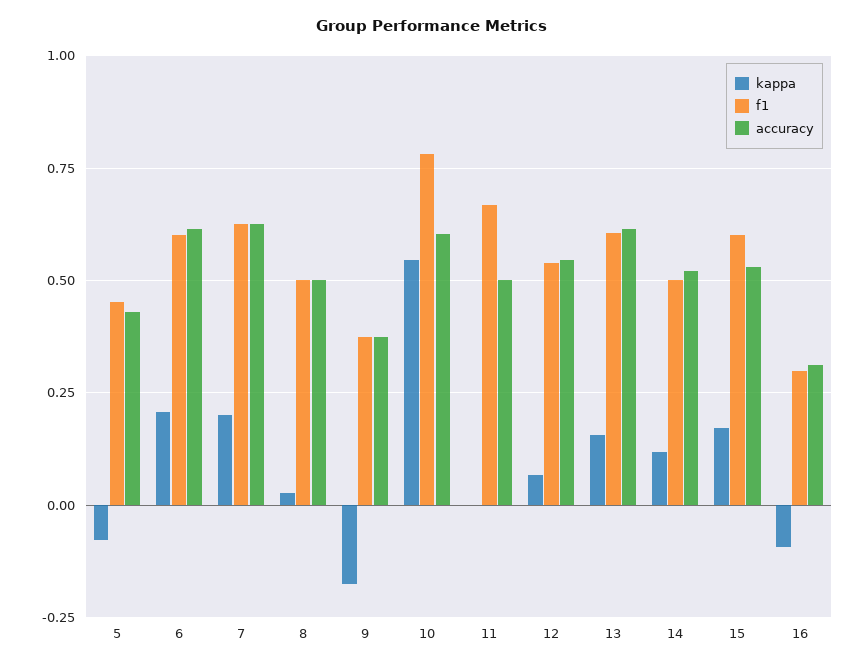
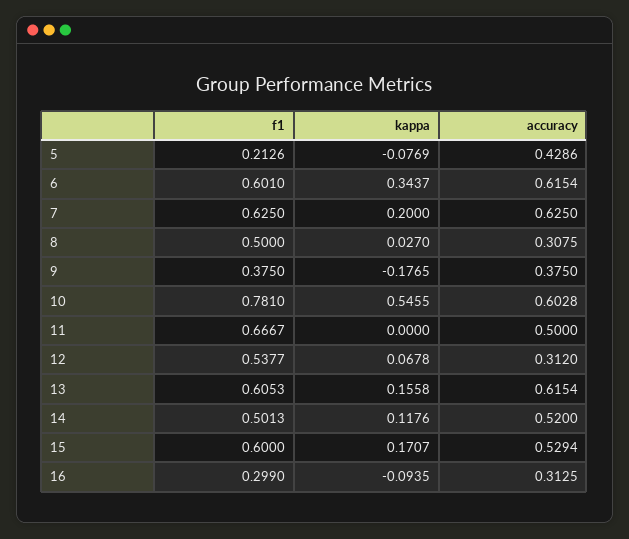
f1, 5: 0.45 -> 0.2126
kappa, 6: 0.2 -> 0.3437
accuracy, 8: 0.5 -> 0.3075
accuracy, 12: 0.55 -> 0.312

